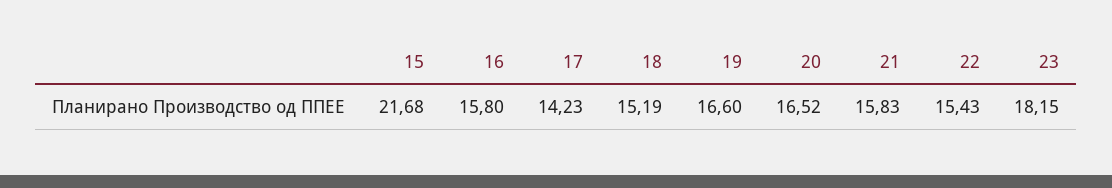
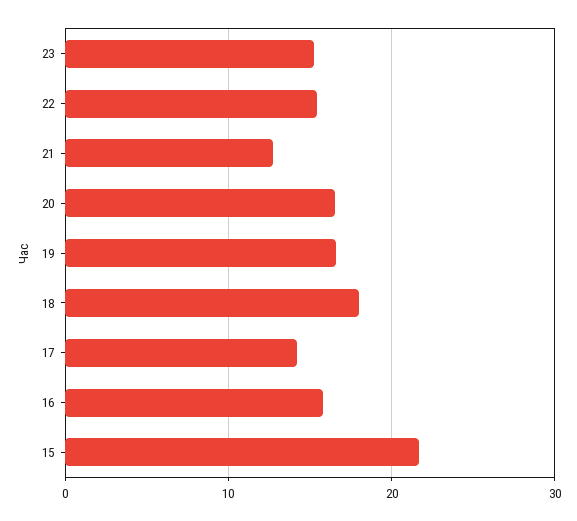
18: 15.19 -> 18
21: 15.83 -> 13
23: 18.15 -> 15

